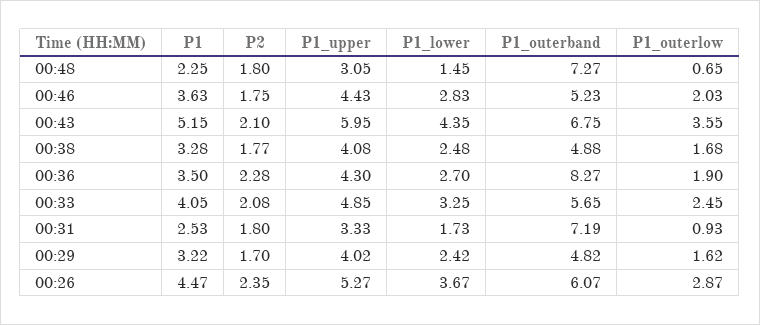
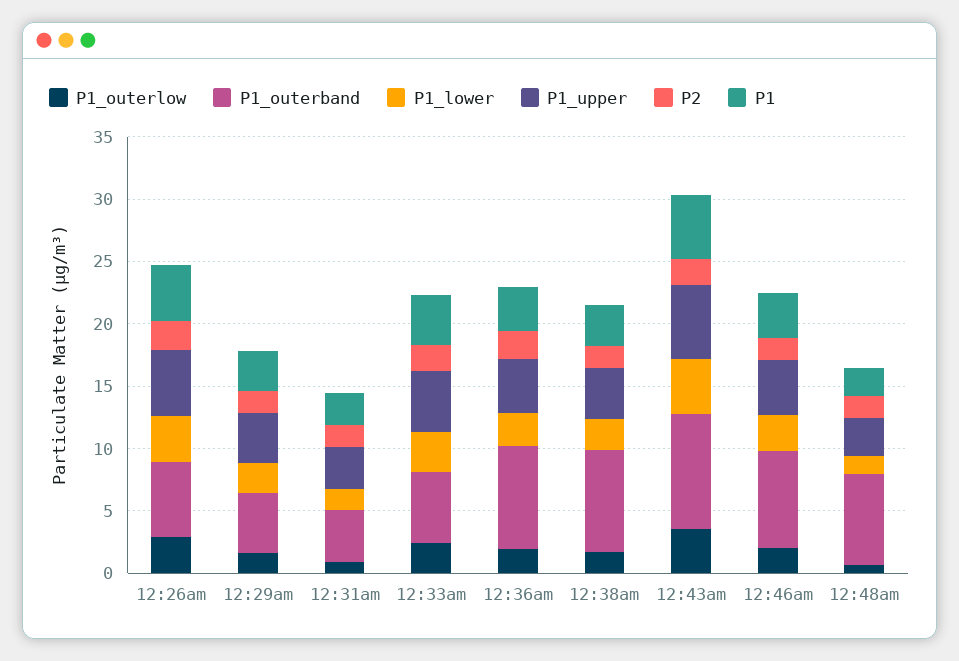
P1_outerband, 00:46: 5.23 -> 8
P1_outerband, 00:43: 6.75 -> 9
P1_outerband, 00:38: 4.88 -> 8
P1_outerband, 00:31: 7.19 -> 4

